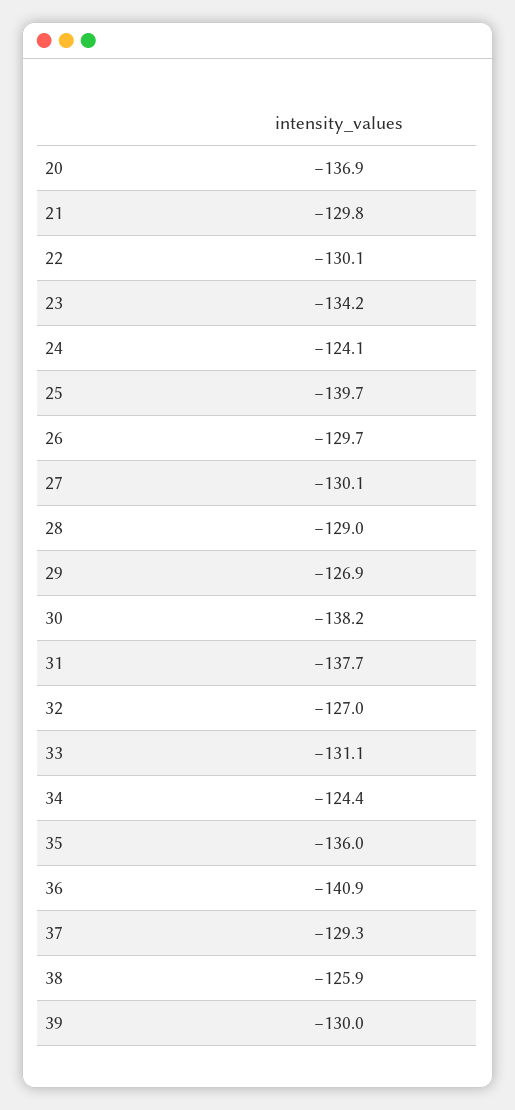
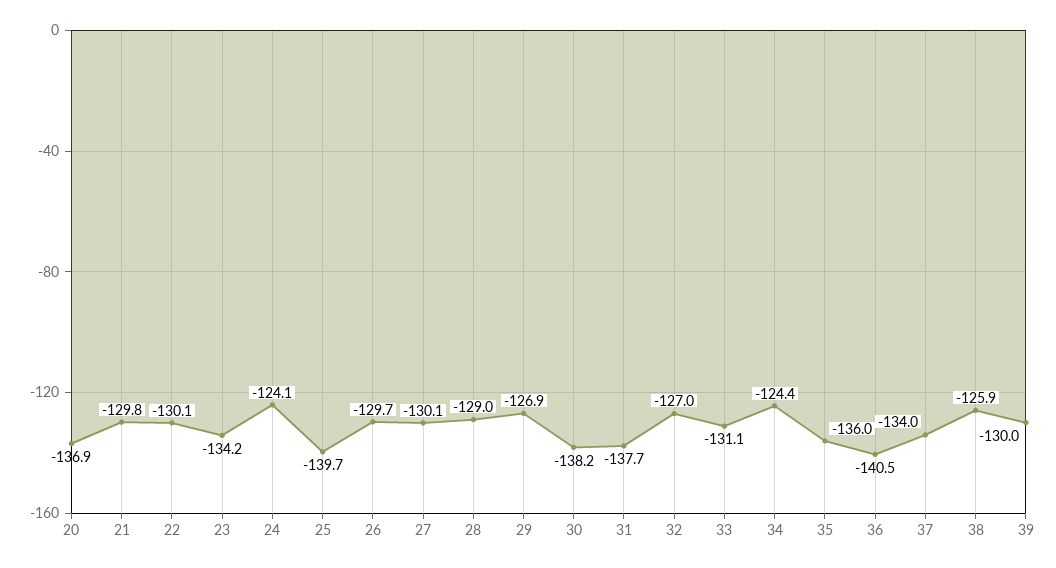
36: -140.9 -> -140.5
37: -129.3 -> -134

